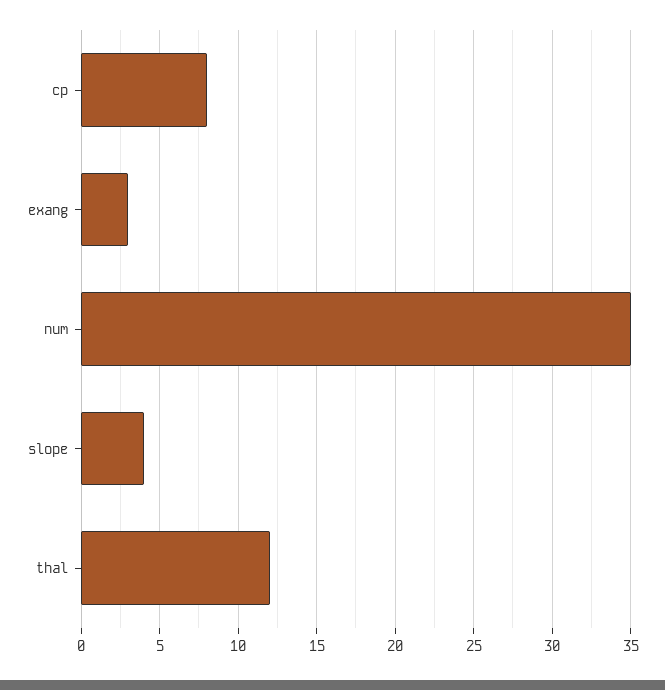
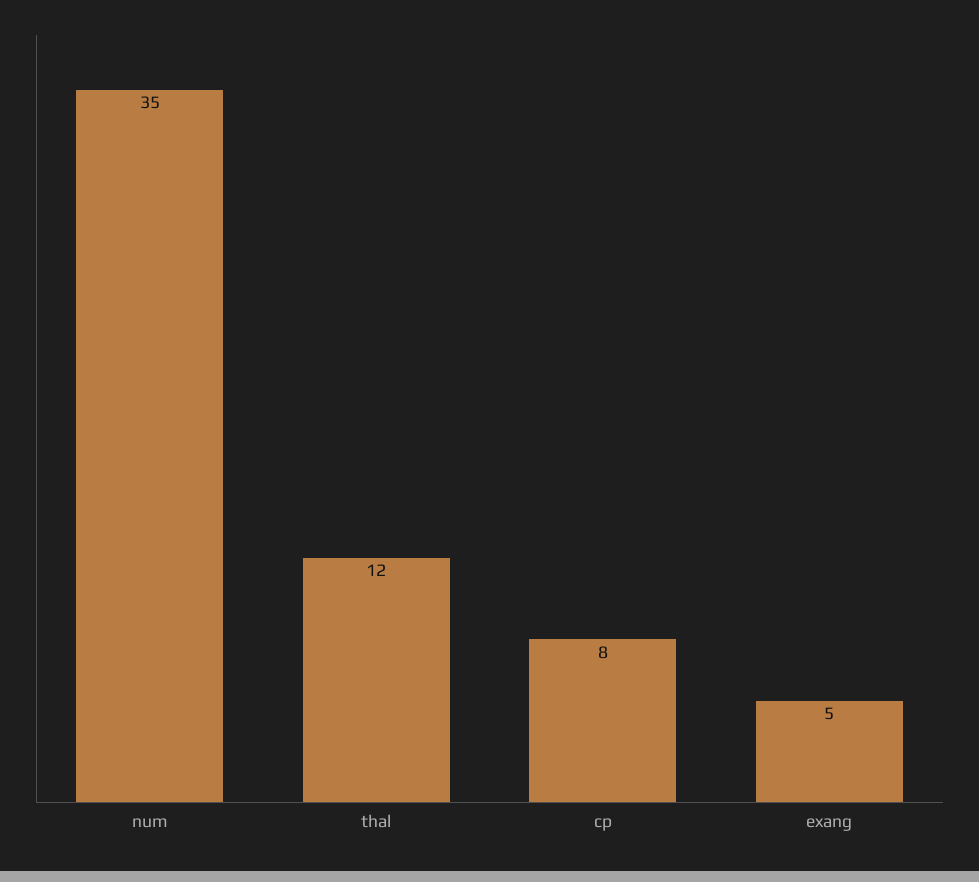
exang: 3 -> 5
slope: 4 -> none

